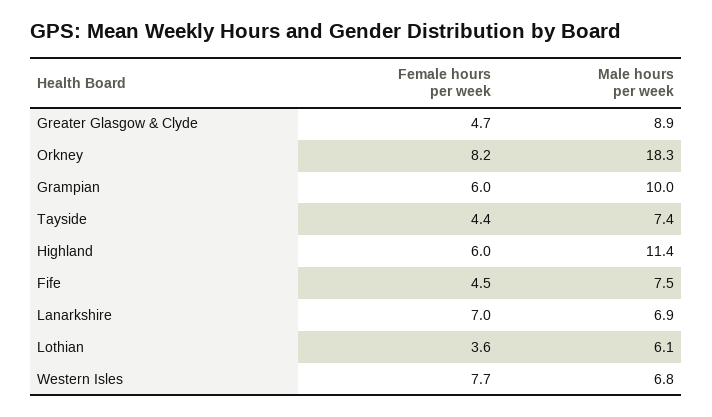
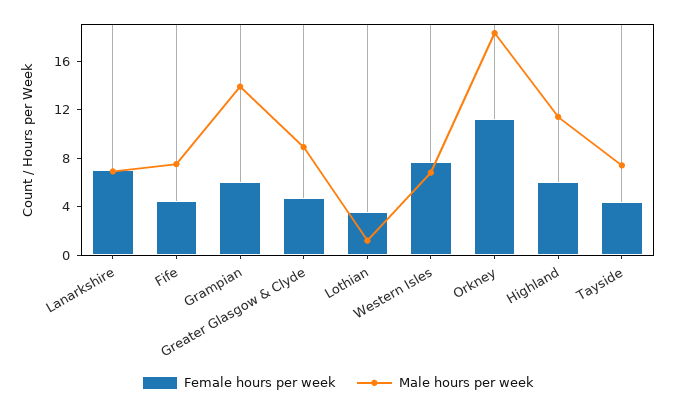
Female hours per week, Orkney: 8.2 -> 11
Male hours per week, Grampian: 10 -> 14
Male hours per week, Lothian: 6.1 -> 1

